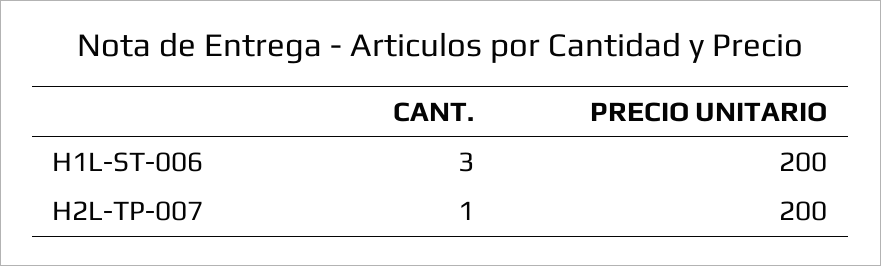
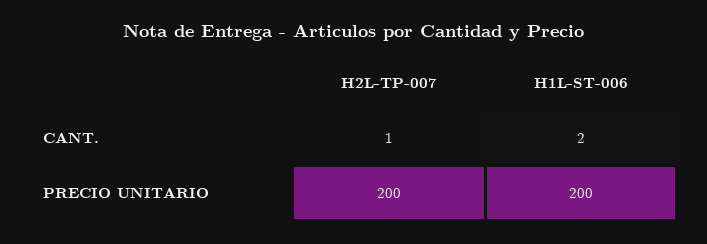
CANT., H1L-ST-006: 3 -> 2

